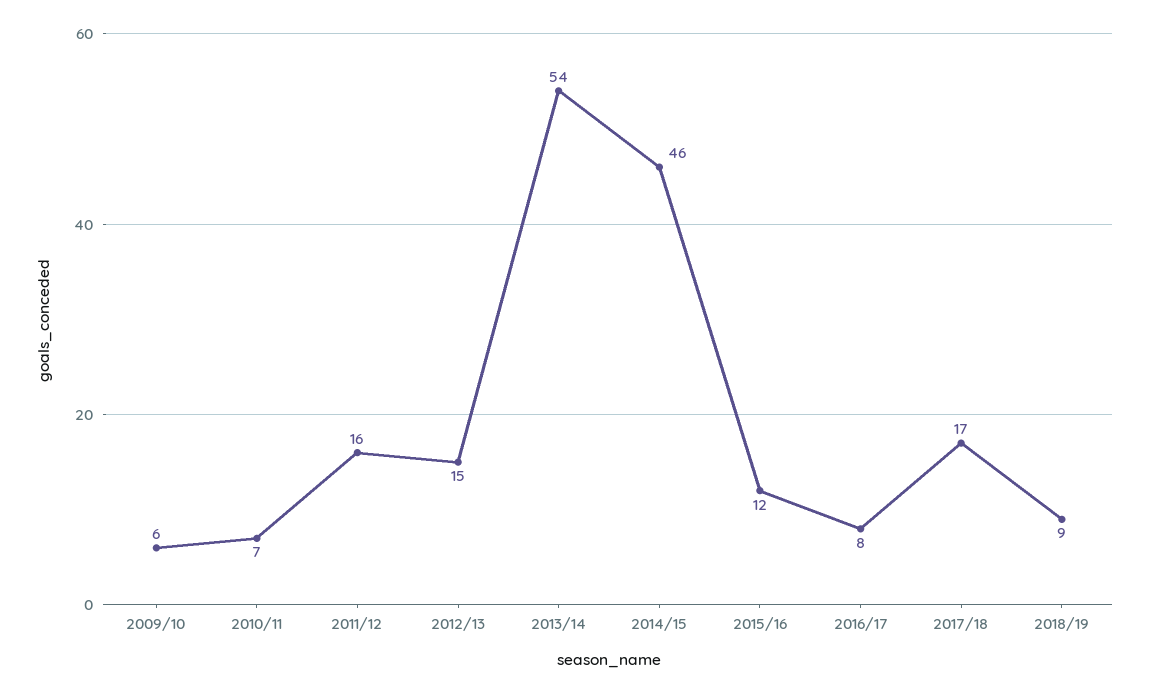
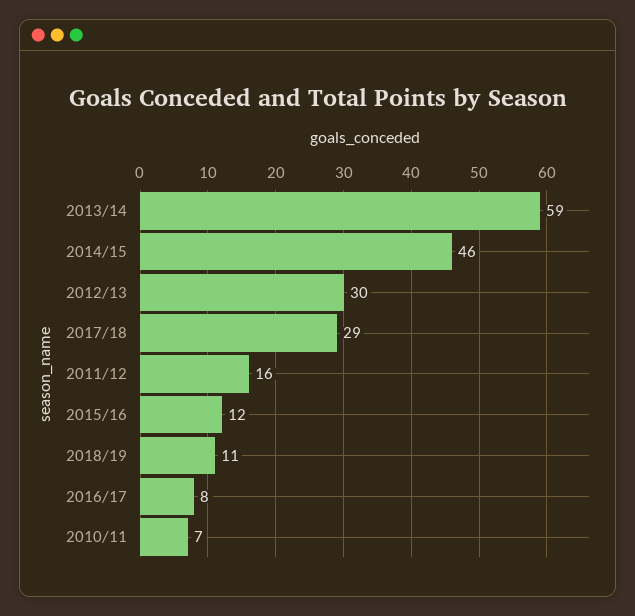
2009/10: 6 -> none
2012/13: 15 -> 30
2013/14: 54 -> 59
2017/18: 17 -> 29
2018/19: 9 -> 11

